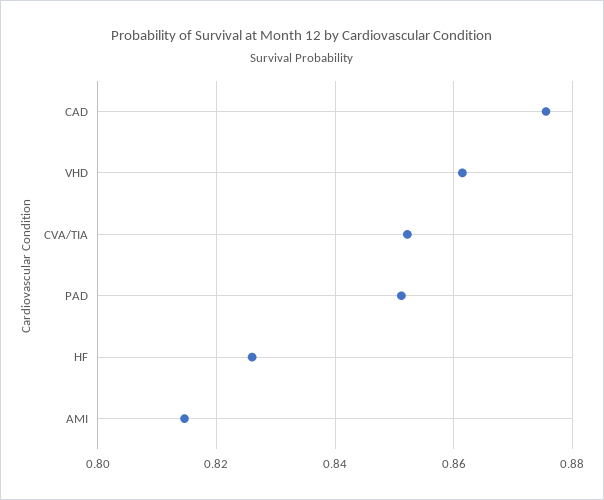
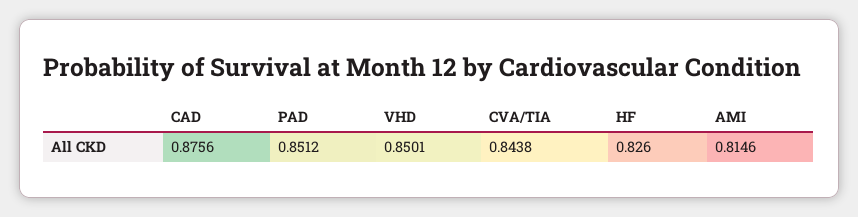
VHD: 0.862 -> 0.8501
CVA/TIA: 0.852 -> 0.8438

